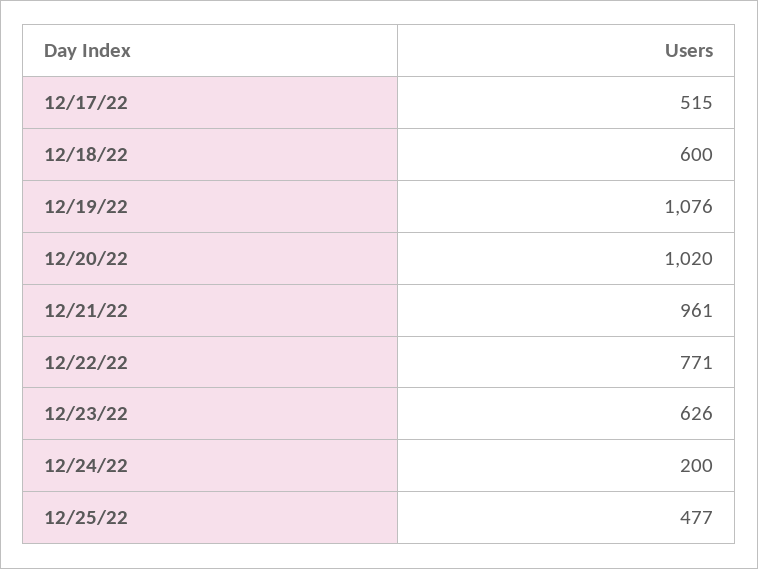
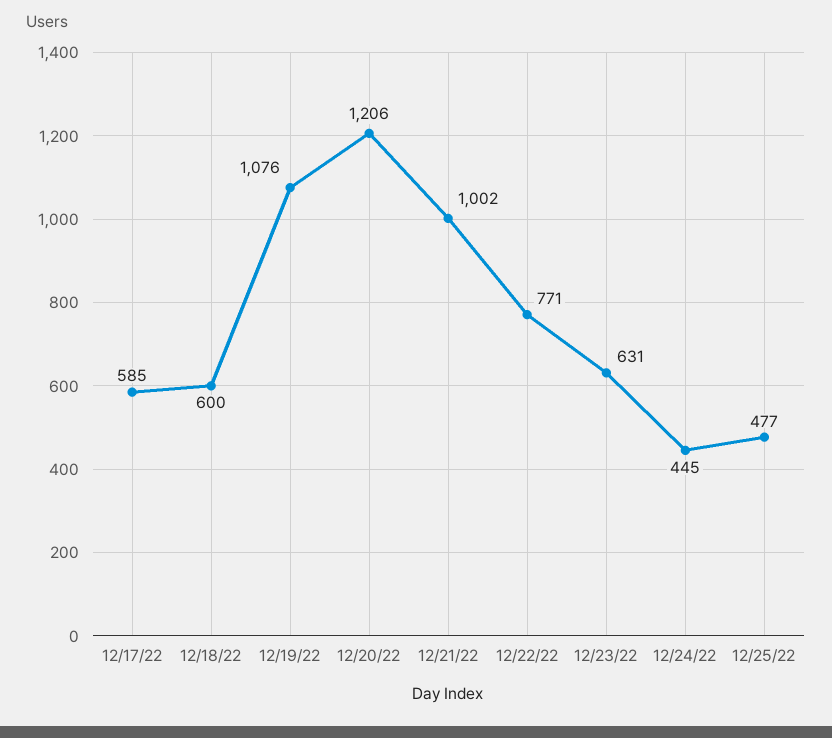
12/17/22: 515 -> 585
12/20/22: 1020 -> 1206
12/21/22: 961 -> 1002
12/23/22: 626 -> 631
12/24/22: 200 -> 445

